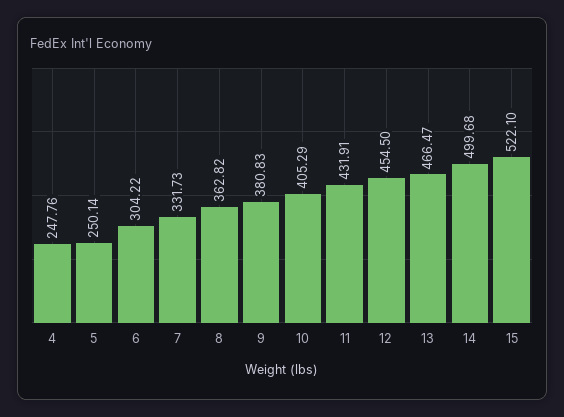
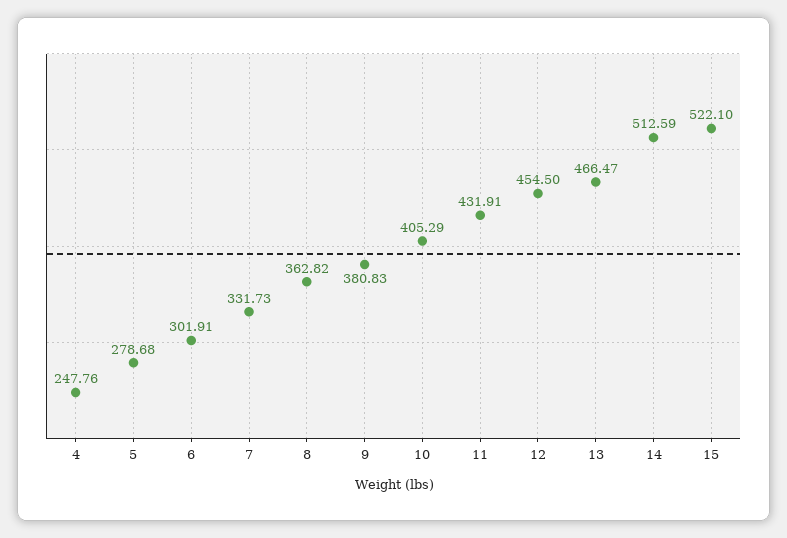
5: 250.14 -> 278.68
6: 304.22 -> 301.91
14: 499.68 -> 512.59

